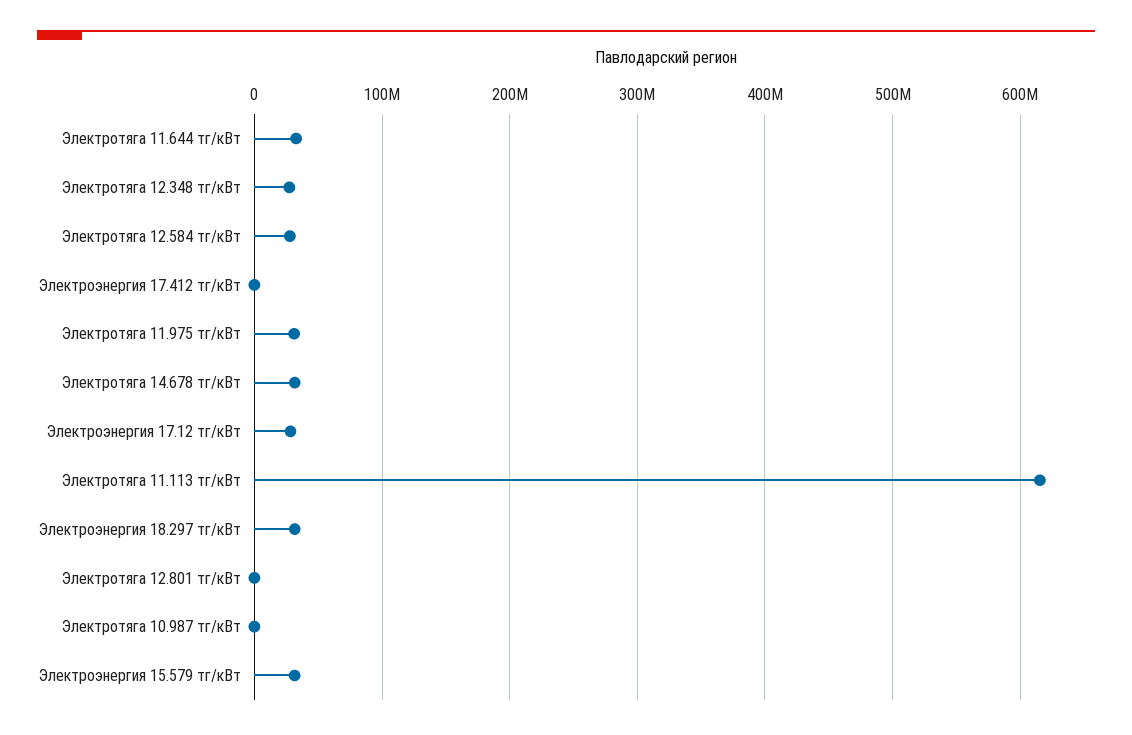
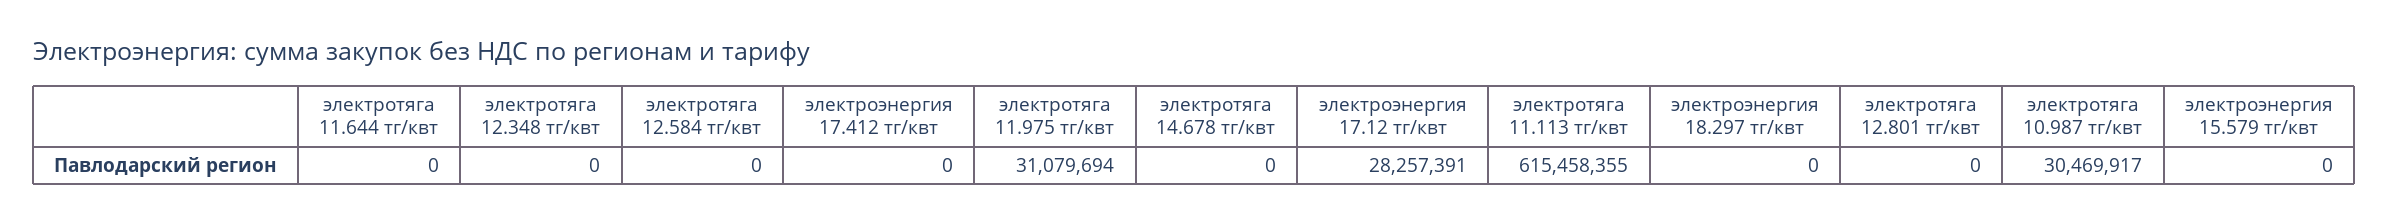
Электротяга 11.644 тг/кВт: 30000000 -> 0
Электротяга 12.348 тг/кВт: 30000000 -> 0
Электротяга 12.584 тг/кВт: 30000000 -> 0
Электротяга 14.678 тг/кВт: 30000000 -> 0
Электроэнергия 18.297 тг/кВт: 30000000 -> 0
Электротяга 10.987 тг/кВт: 0 -> 30469917
Электроэнергия 15.579 тг/кВт: 30000000 -> 0

